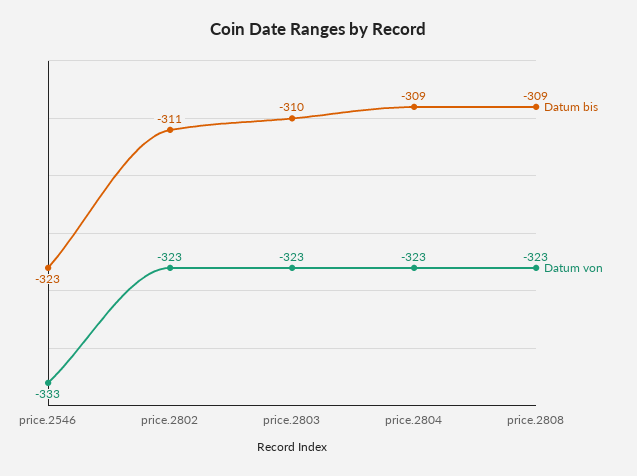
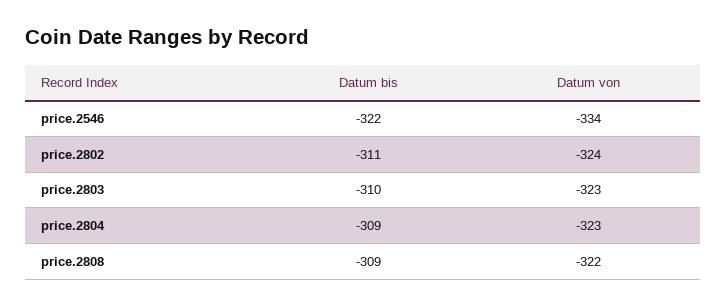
Datum bis, price.2546: -323 -> -322
Datum von, price.2546: -333 -> -334
Datum von, price.2802: -323 -> -324
Datum von, price.2808: -323 -> -322

